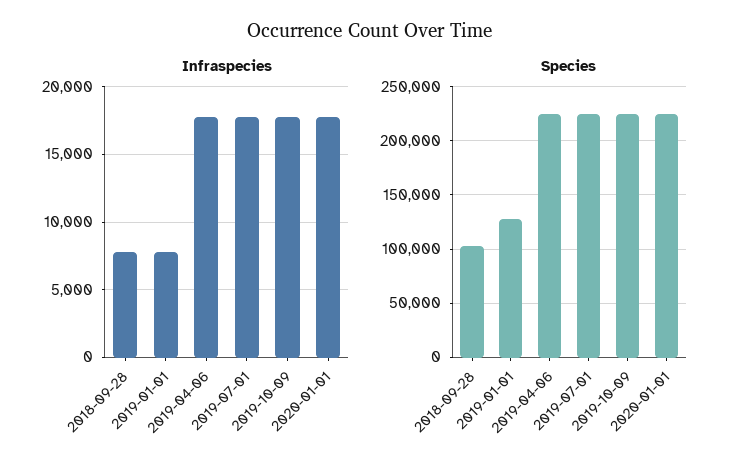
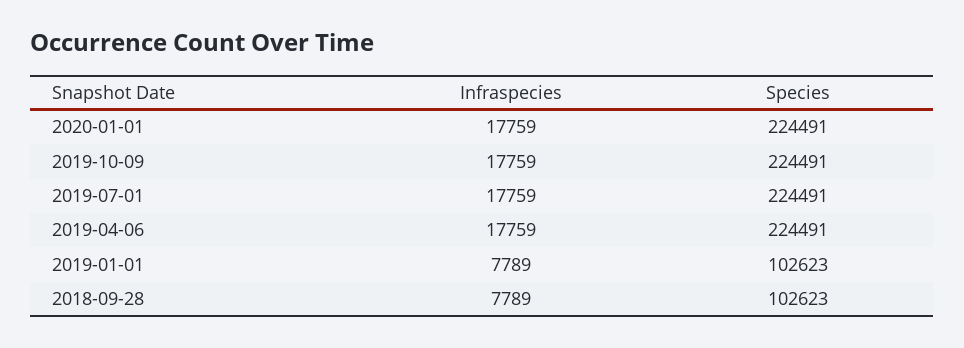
Species, 2019-01-01: 130000 -> 102623

